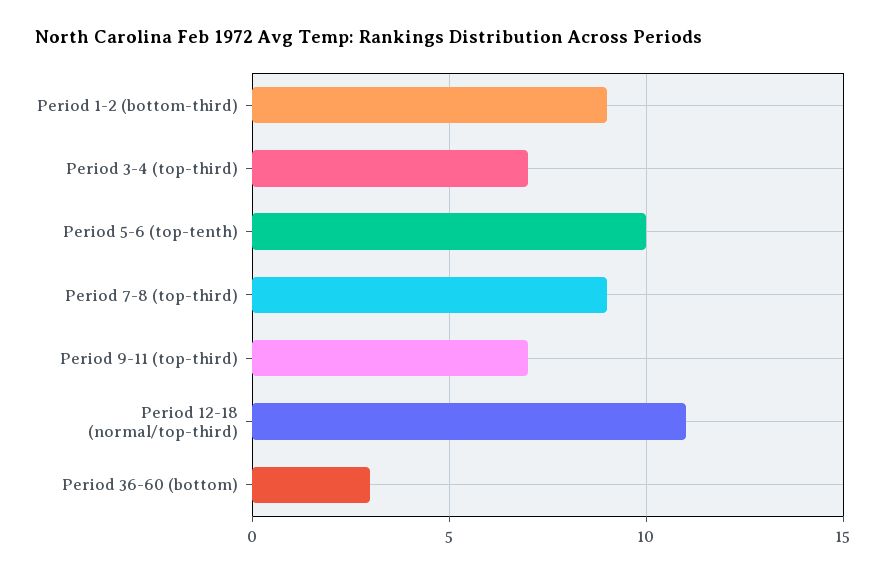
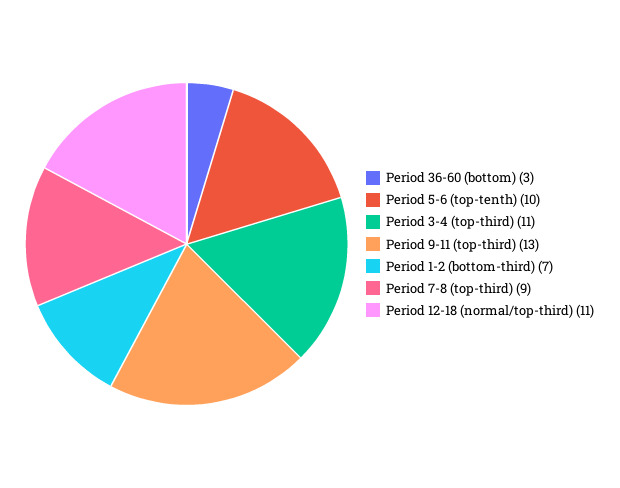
Period 1-2 (bottom-third): 9 -> 7
Period 3-4 (top-third): 7 -> 11
Period 9-11 (top-third): 7 -> 13

